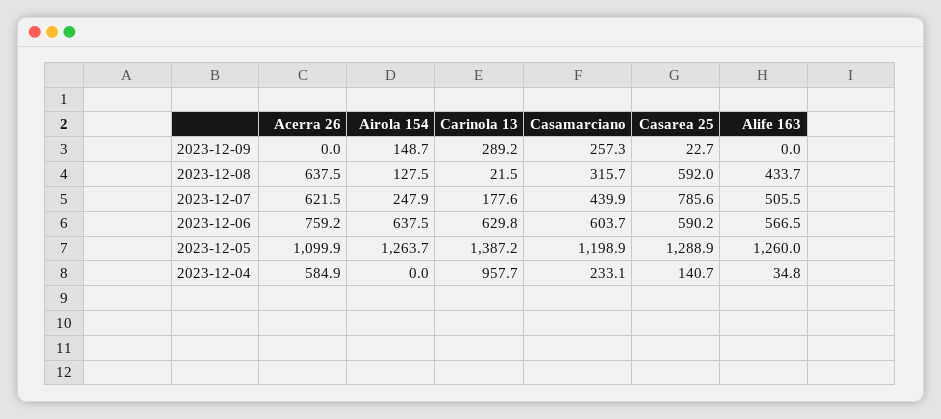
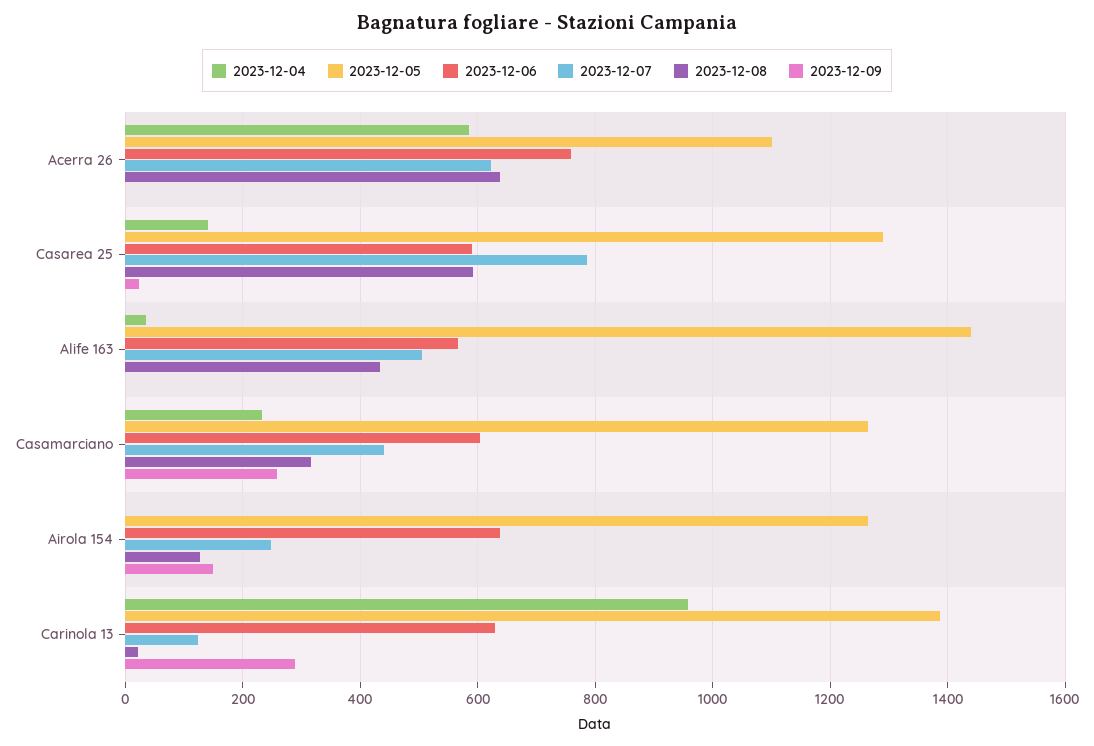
2023-12-07, Carinola 13: 177.6 -> 120
2023-12-05, Casamarciano: 1198.9 -> 1260
2023-12-05, Alife 163: 1260 -> 1440

